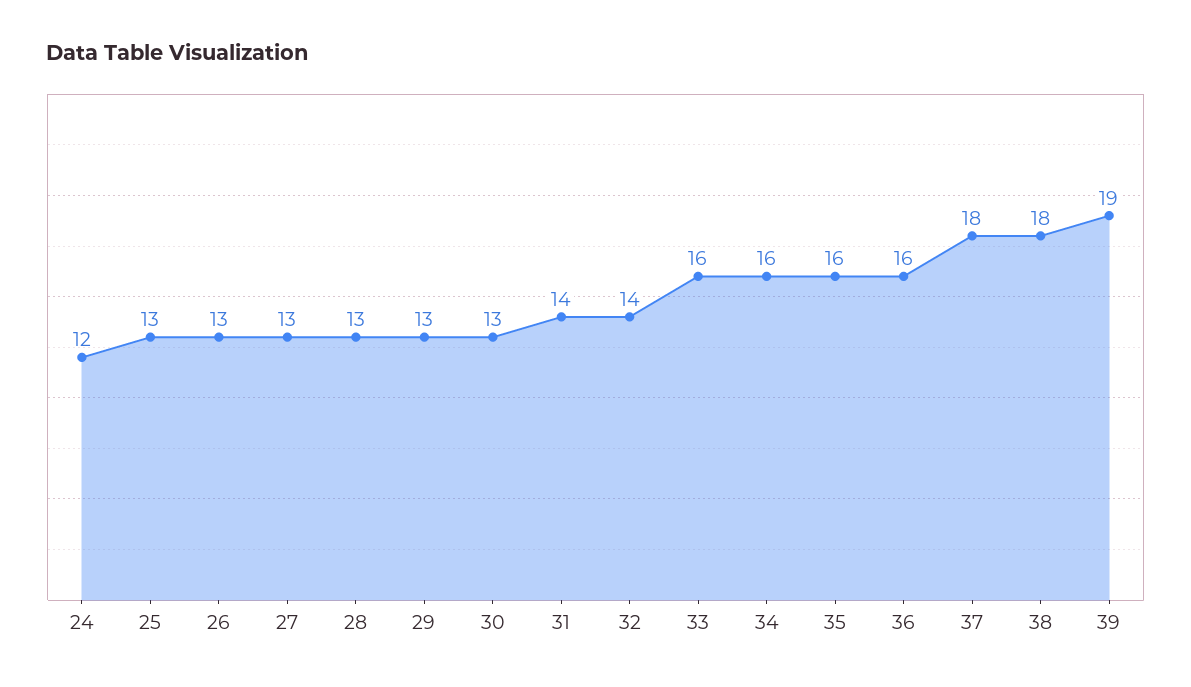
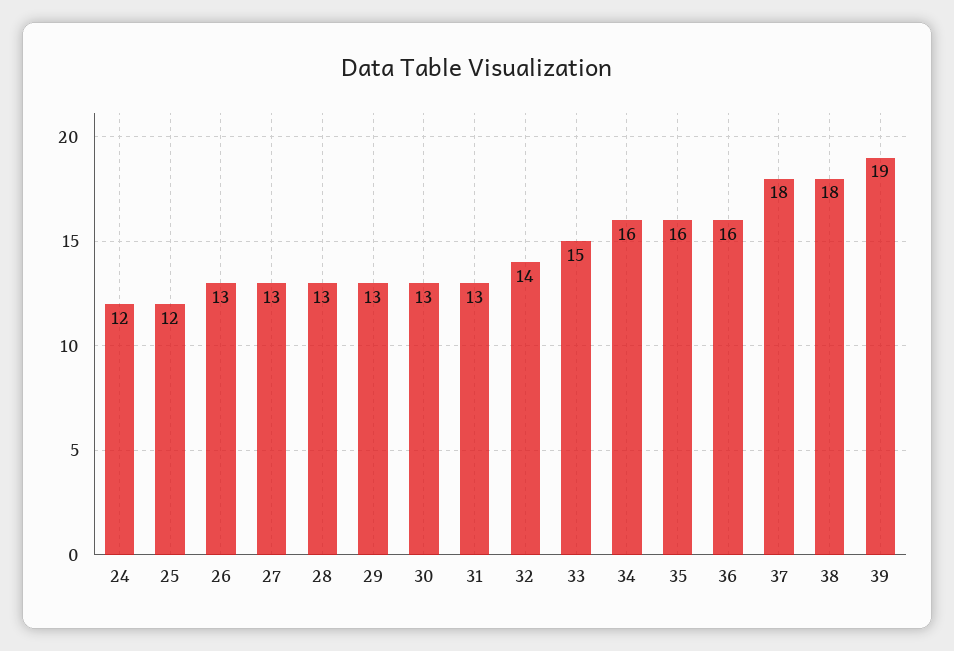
25: 13 -> 12
31: 14 -> 13
33: 16 -> 15

